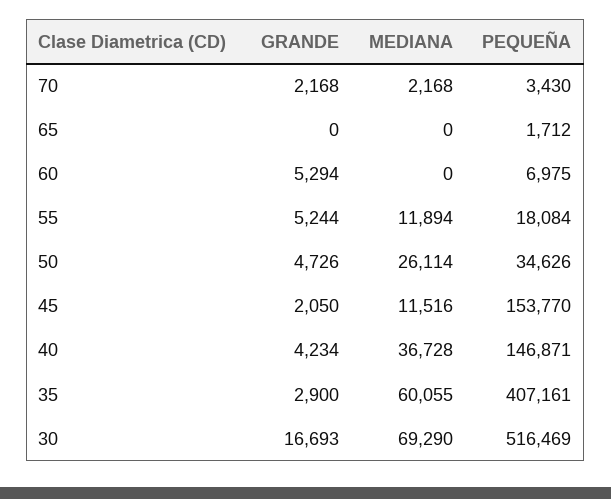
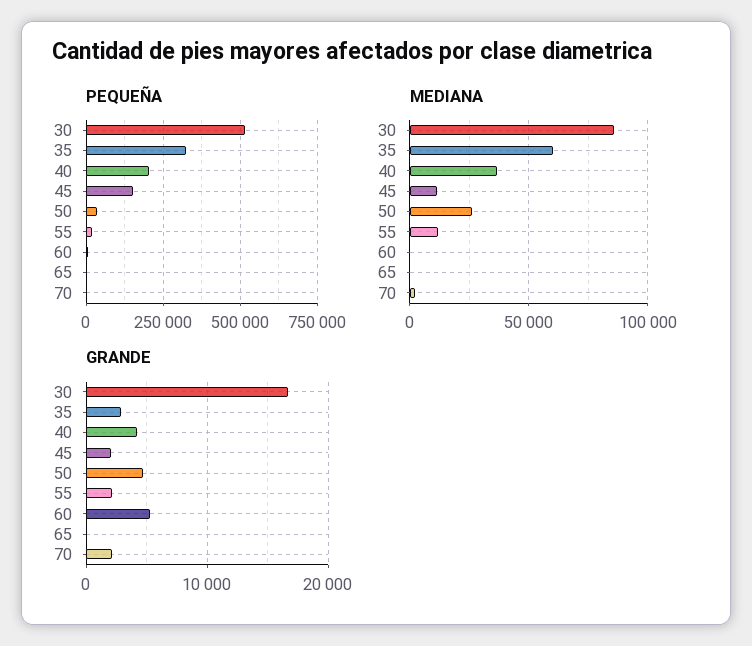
GRANDE, 55: 5244 -> 2000
PEQUEÑA, 40: 146871 -> 200000
PEQUEÑA, 35: 407161 -> 325000
MEDIANA, 30: 69290 -> 85000

